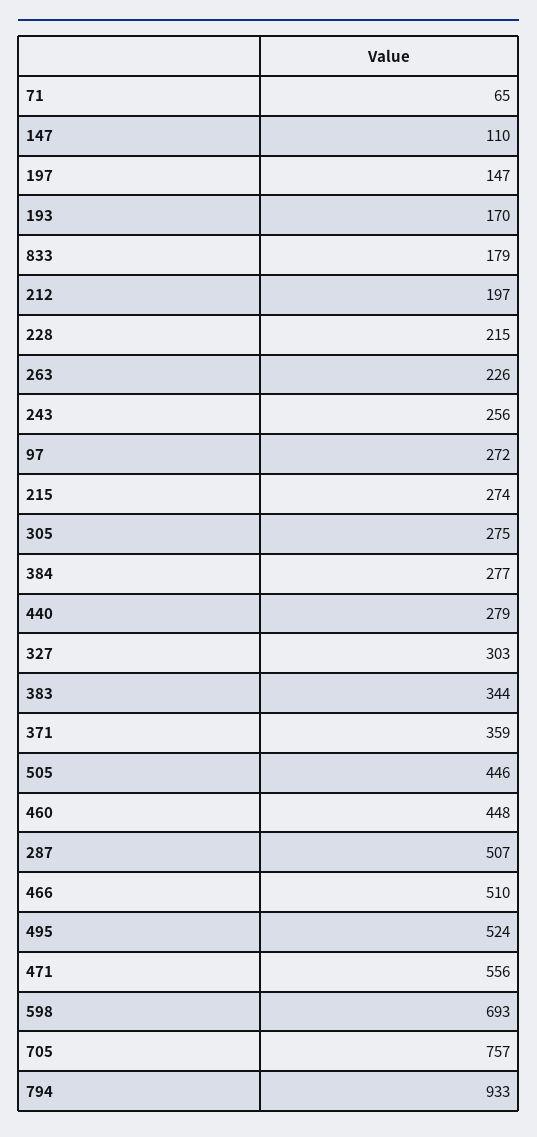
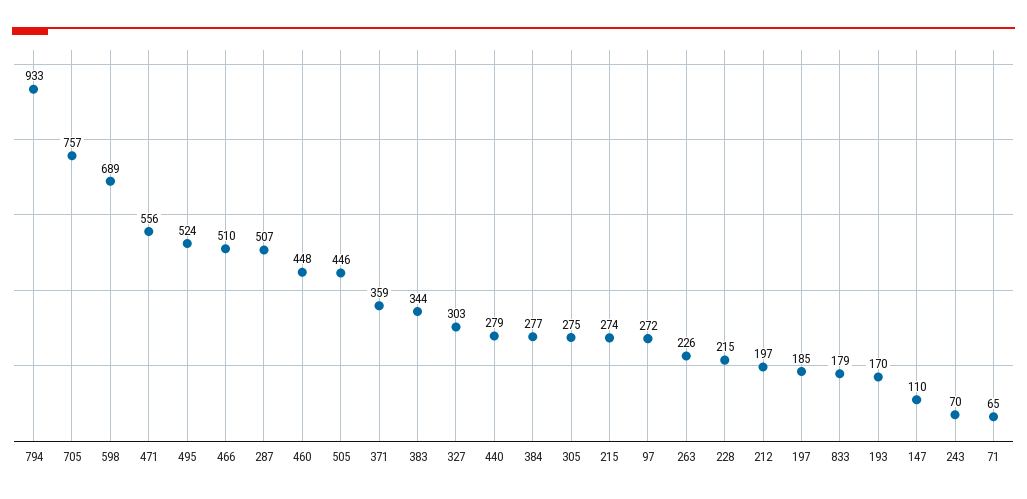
197: 147 -> 185
243: 256 -> 70
598: 693 -> 689

